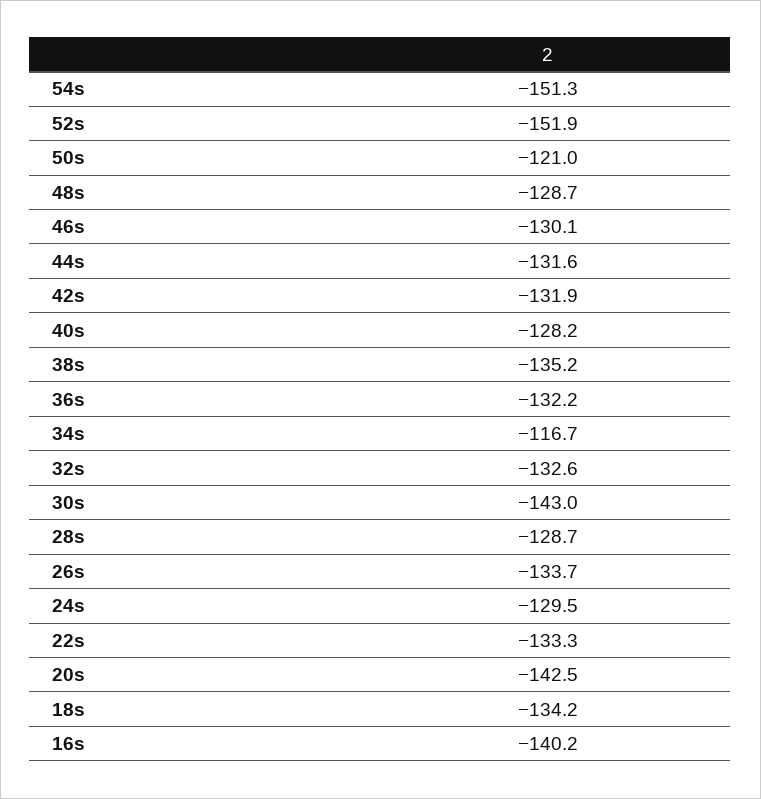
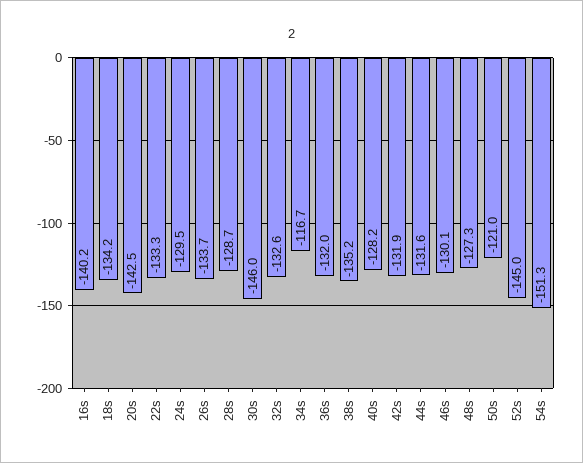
52s: -151.9 -> -145
48s: -128.7 -> -127.3
36s: -132.2 -> -132
30s: -143 -> -146

